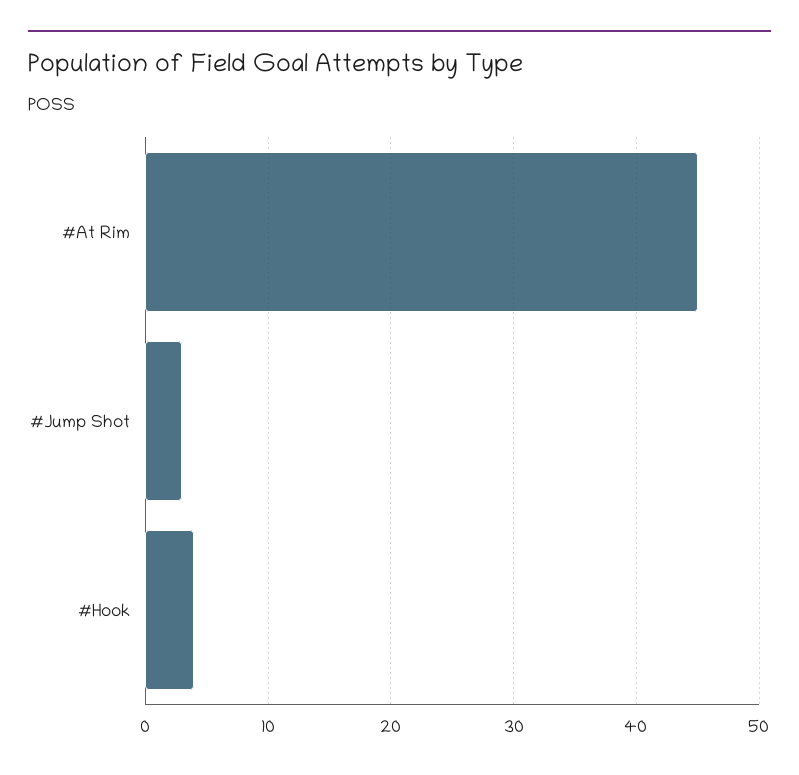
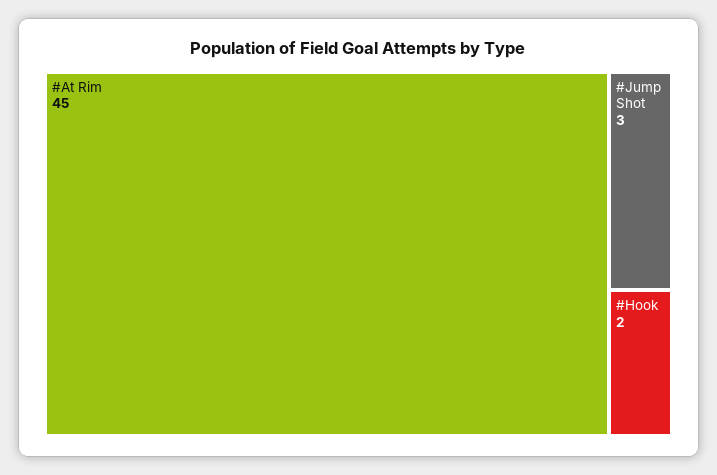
#Hook: 4 -> 2

